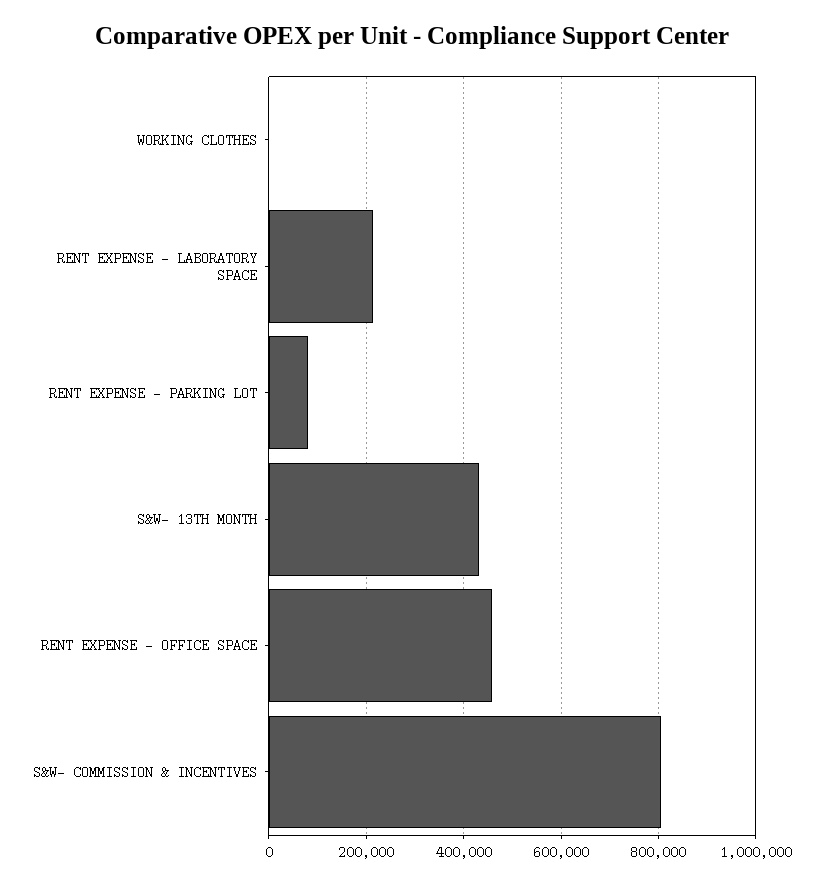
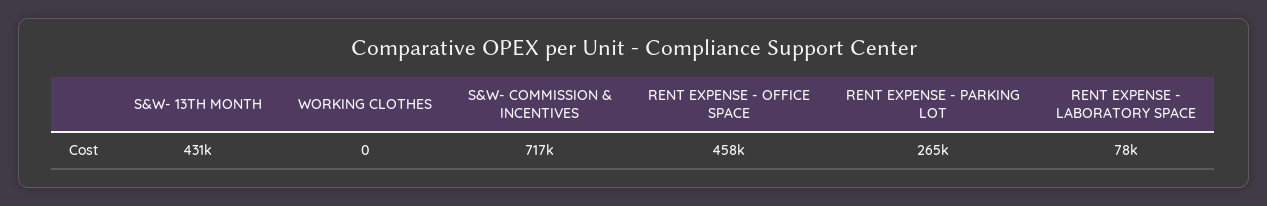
RENT EXPENSE - LABORATORY SPACE: 220000 -> 78000
RENT EXPENSE - PARKING LOT: 80000 -> 265000
S&W- COMMISSION & INCENTIVES: 800000 -> 717000

